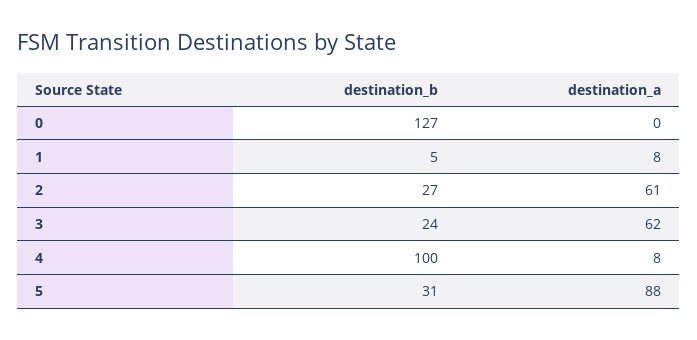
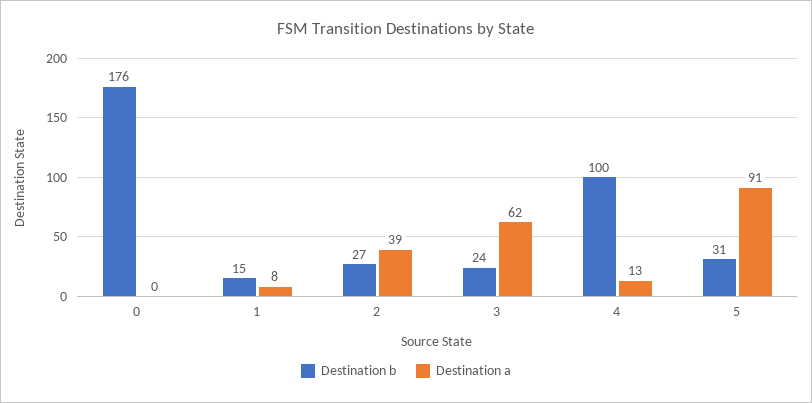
destination_b, 0: 127 -> 176
destination_b, 1: 5 -> 15
destination_a, 2: 61 -> 39
destination_a, 4: 8 -> 13
destination_a, 5: 88 -> 91

